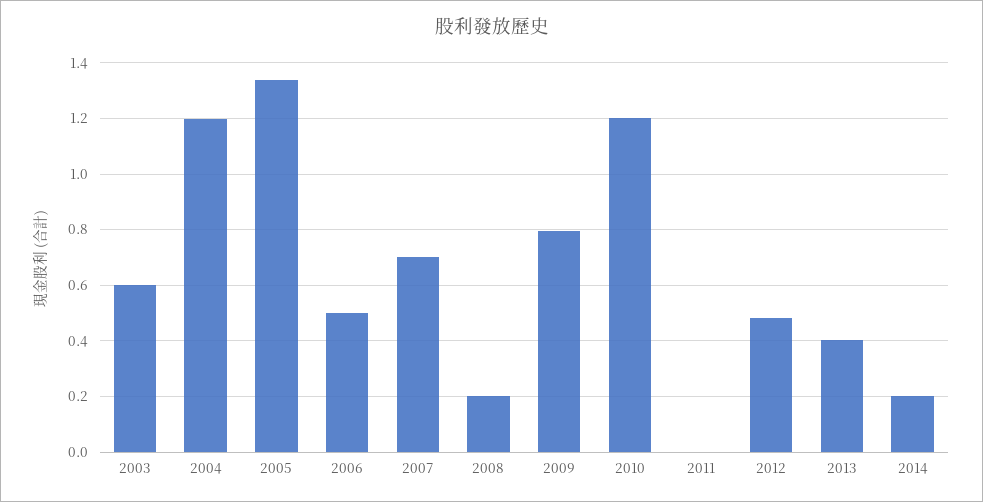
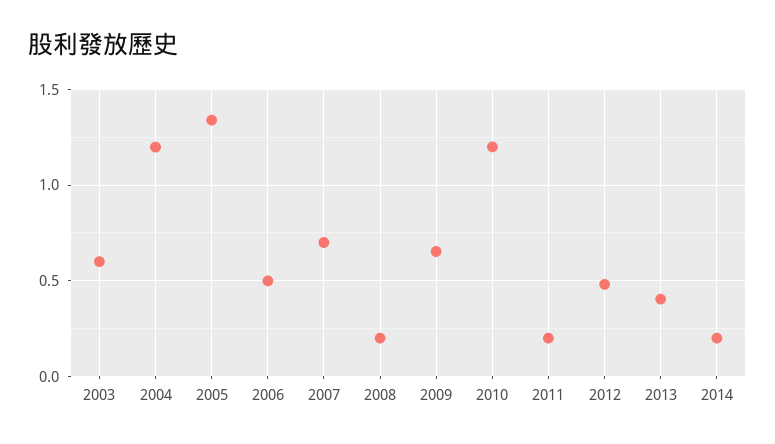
2009: 0.8 -> 0.65
2011: 0 -> 0.2

